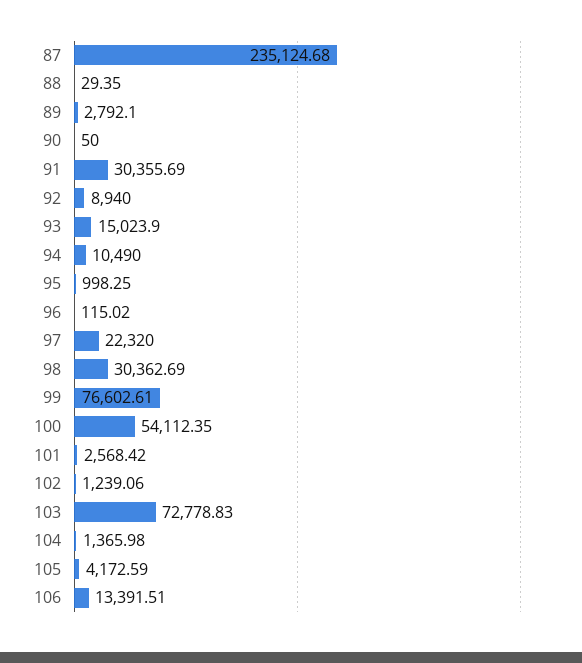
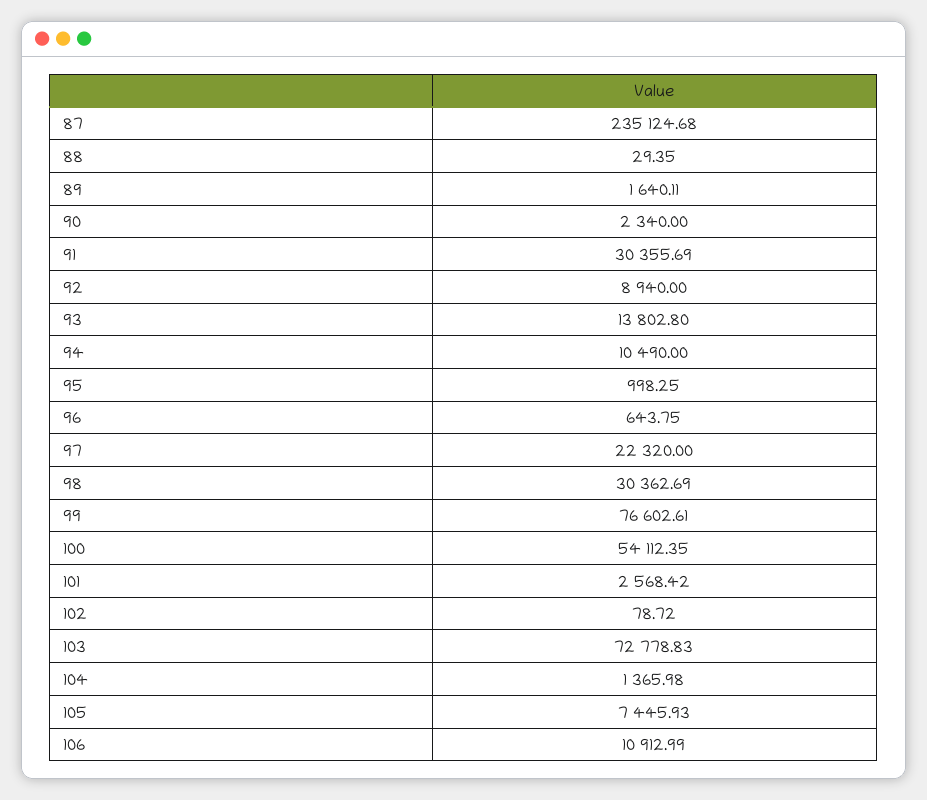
89: 2792.1 -> 1640.11
90: 50 -> 2340
93: 15023.9 -> 13802.8
96: 115.02 -> 643.75
102: 1239.06 -> 78.72
105: 4172.59 -> 7445.93
106: 13391.51 -> 10912.99

